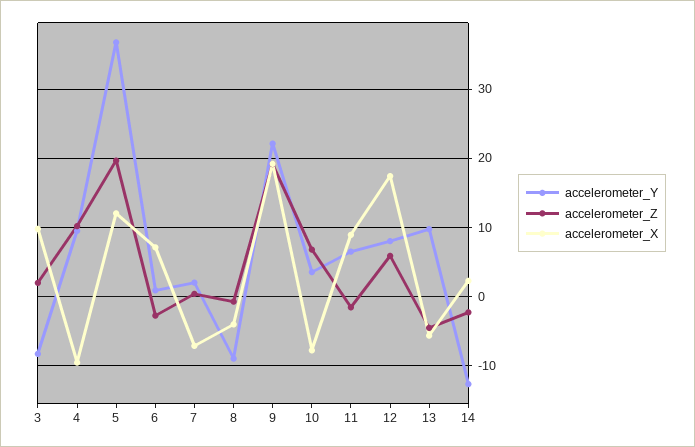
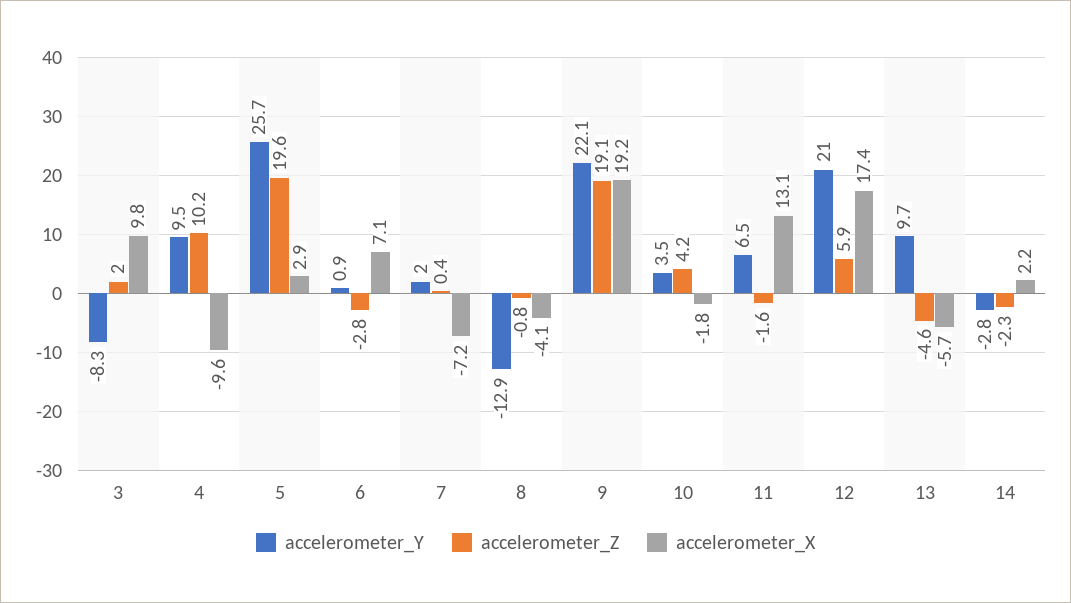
accelerometer_Y, 5: 37 -> 25.7
accelerometer_X, 5: 12 -> 2.9
accelerometer_Y, 8: -9 -> -12.9
accelerometer_Z, 10: 7 -> 4.2
accelerometer_X, 10: -8 -> -1.8
accelerometer_X, 11: 9 -> 13.1
accelerometer_Y, 12: 8 -> 21
accelerometer_Y, 14: -13 -> -2.8

